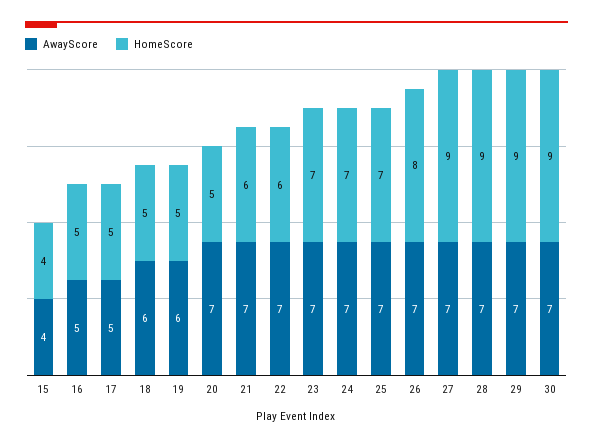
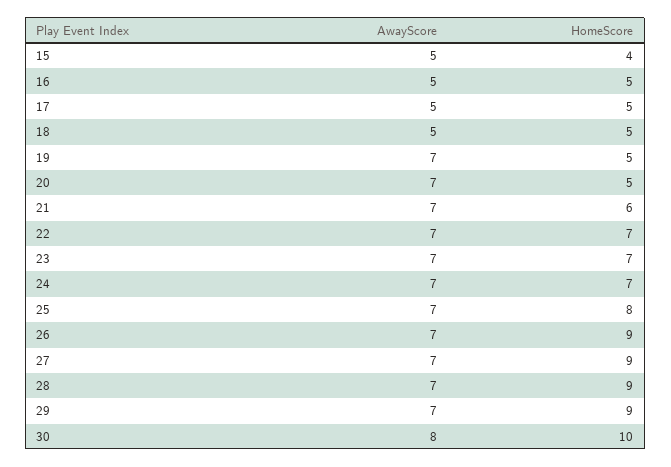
AwayScore, 15: 4 -> 5
AwayScore, 18: 6 -> 5
AwayScore, 19: 6 -> 7
HomeScore, 22: 6 -> 7
HomeScore, 25: 7 -> 8
HomeScore, 26: 8 -> 9
AwayScore, 30: 7 -> 8
HomeScore, 30: 9 -> 10

